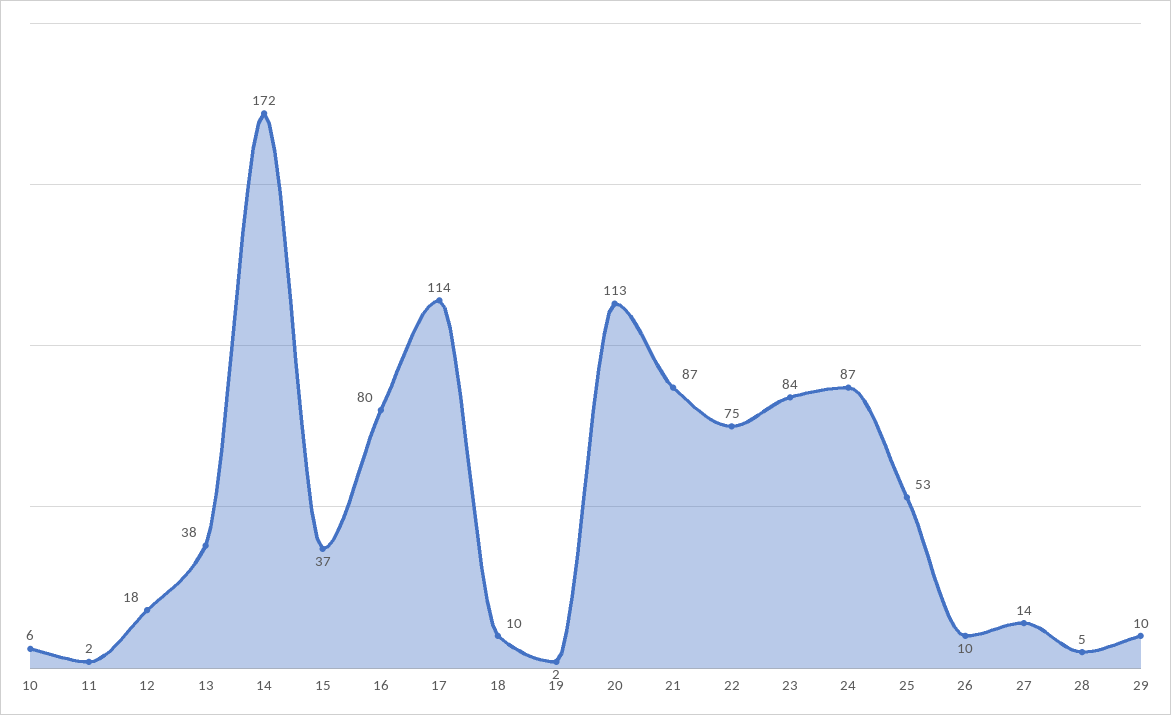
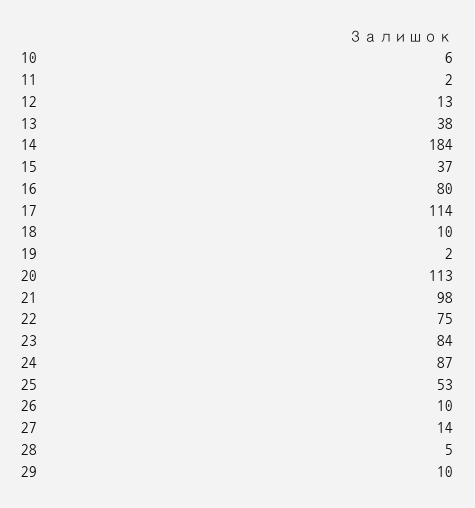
12: 18 -> 13
14: 172 -> 184
21: 87 -> 98

